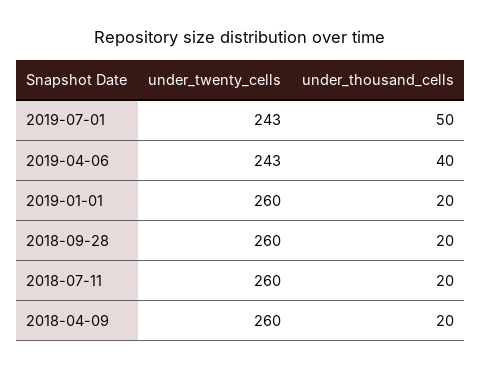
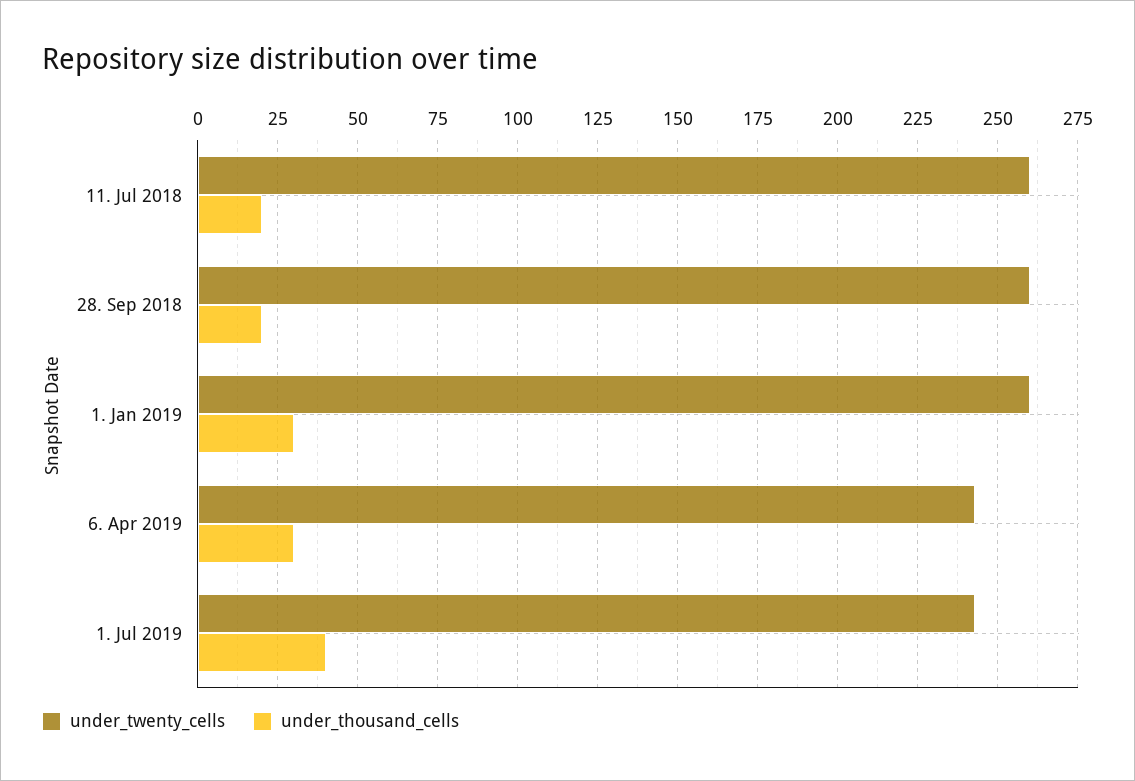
under_thousand_cells, 2019-07-01: 50 -> 40
under_thousand_cells, 2019-04-06: 40 -> 30
under_thousand_cells, 2019-01-01: 20 -> 30
under_twenty_cells, 2018-04-09: 260 -> none
under_thousand_cells, 2018-04-09: 20 -> none

